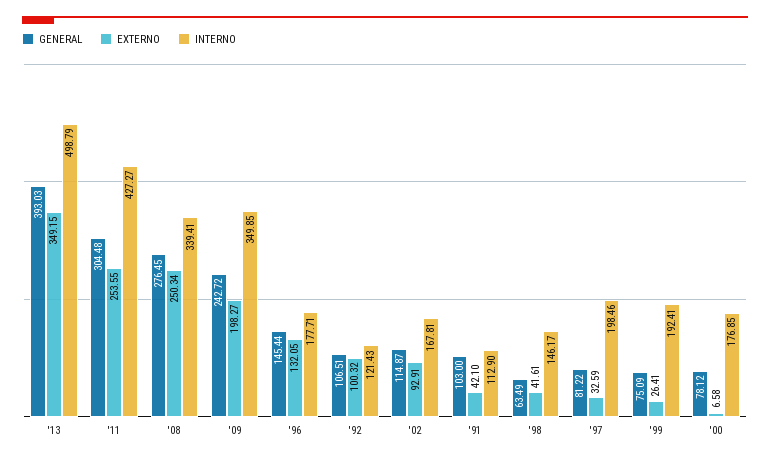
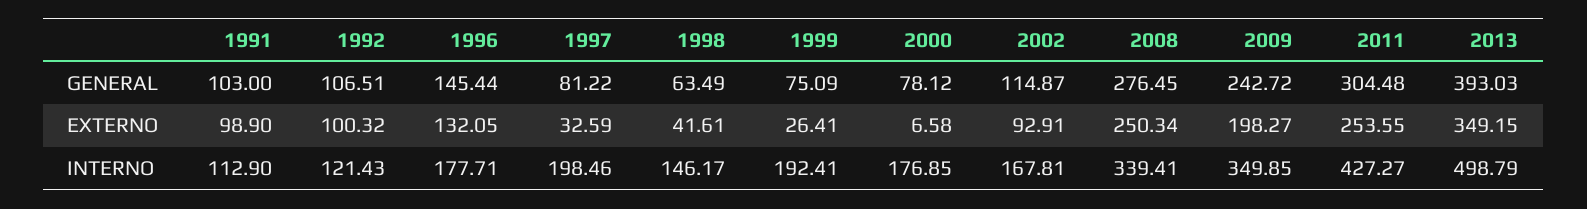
EXTERNO, '91: 42.1 -> 98.9

